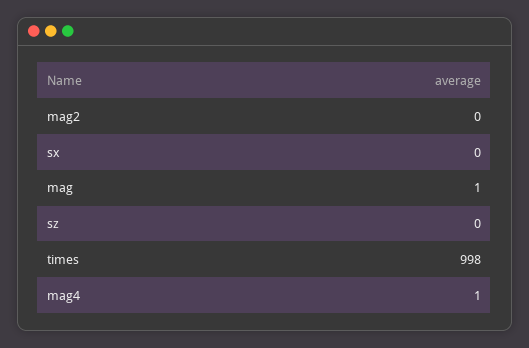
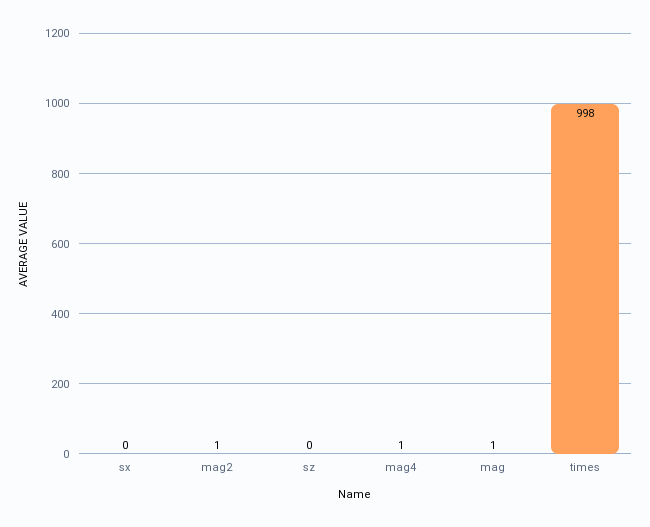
mag2: 0 -> 1

